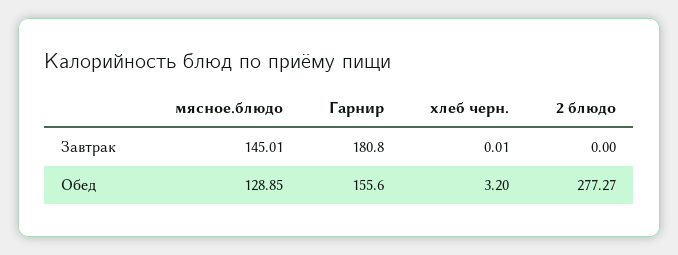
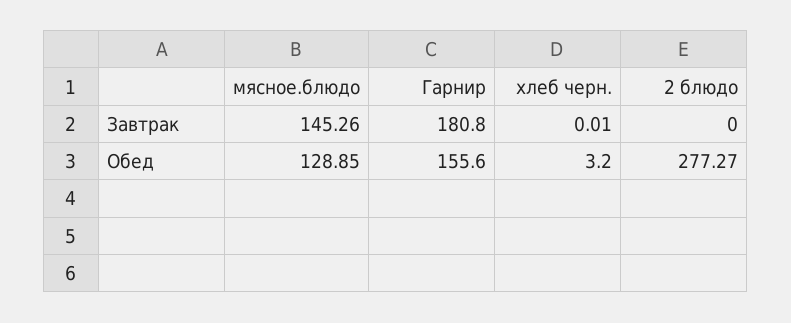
мясное.блюдо, Завтрак: 145.01 -> 145.26

